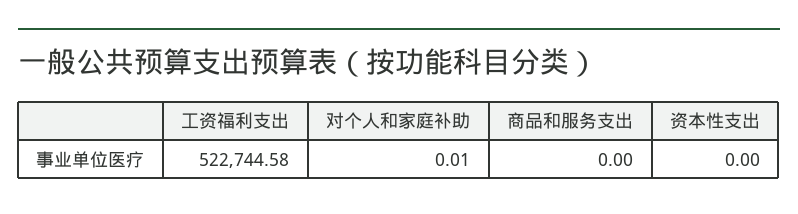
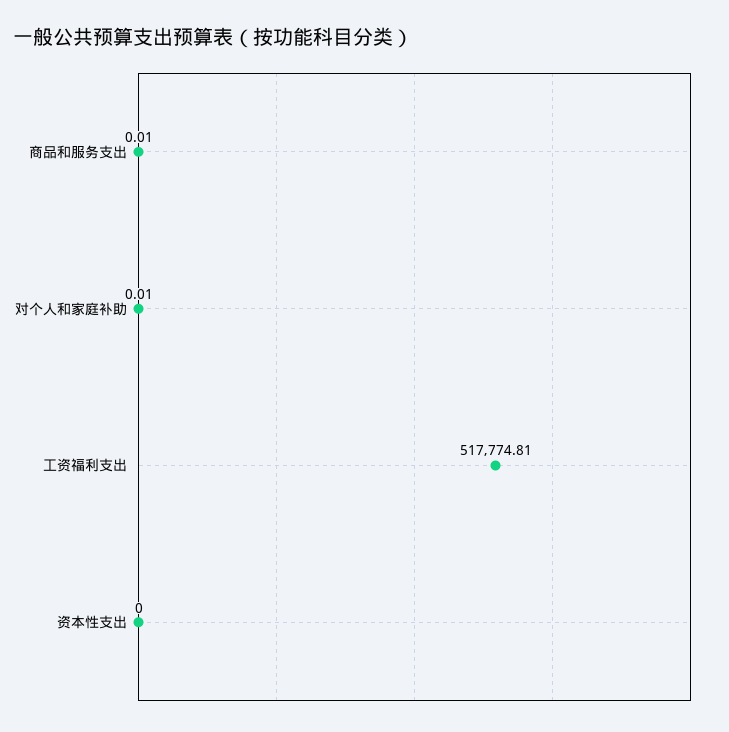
工资福利支出: 522744.58 -> 517774.81
商品和服务支出: 0 -> 0.01

